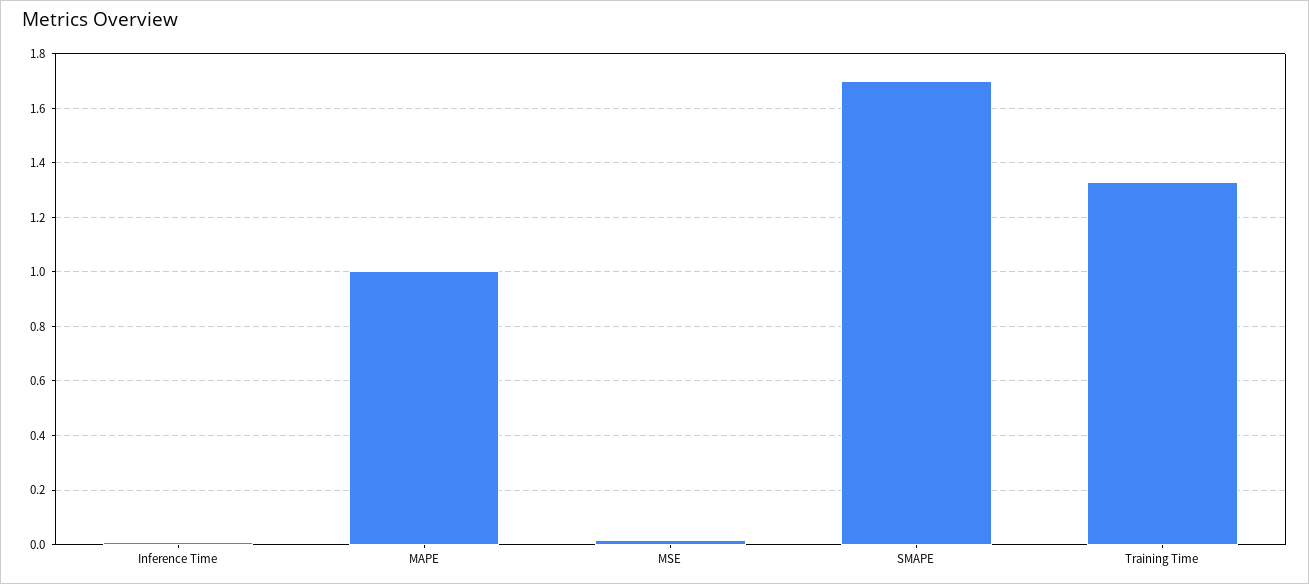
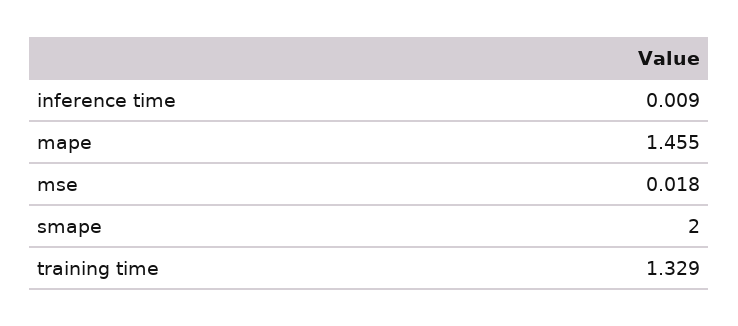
MAPE: 1 -> 1.455
SMAPE: 1.7 -> 2

